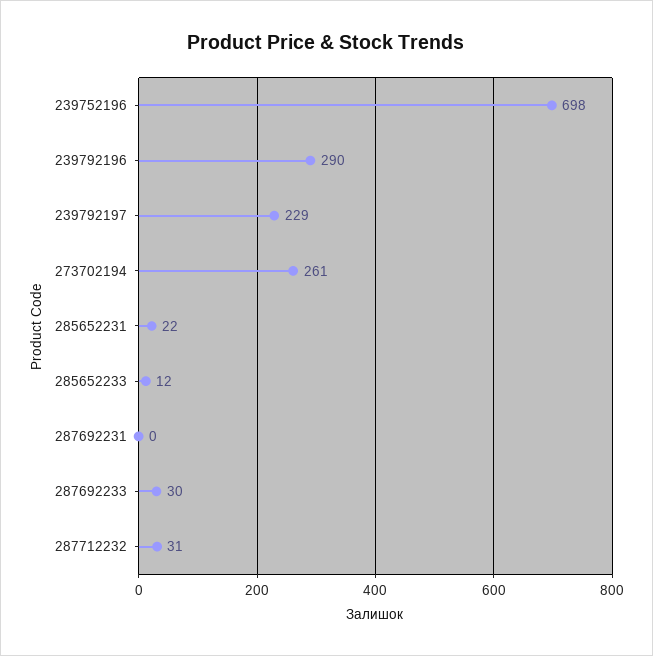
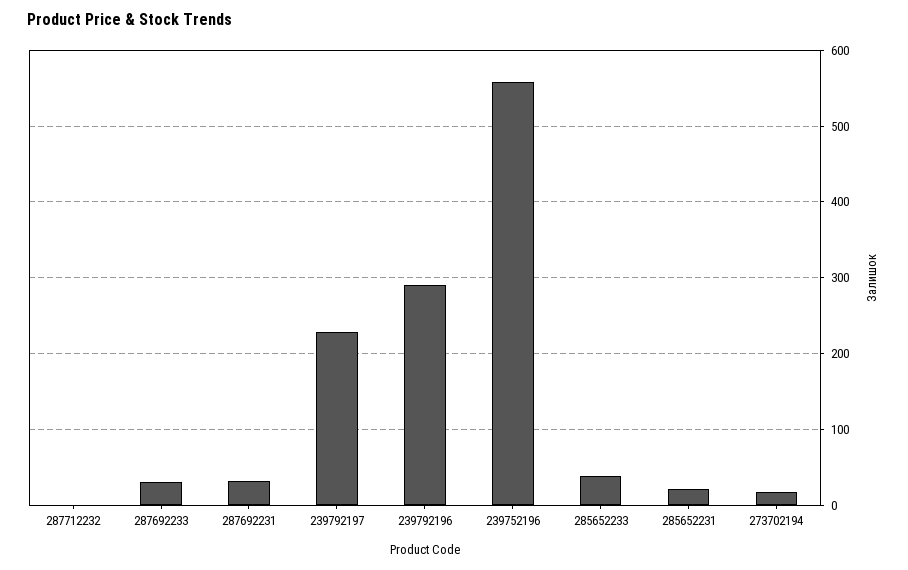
239752196: 698 -> 560
273702194: 261 -> 20
285652233: 12 -> 40
287692231: 0 -> 30
287712232: 31 -> 0

